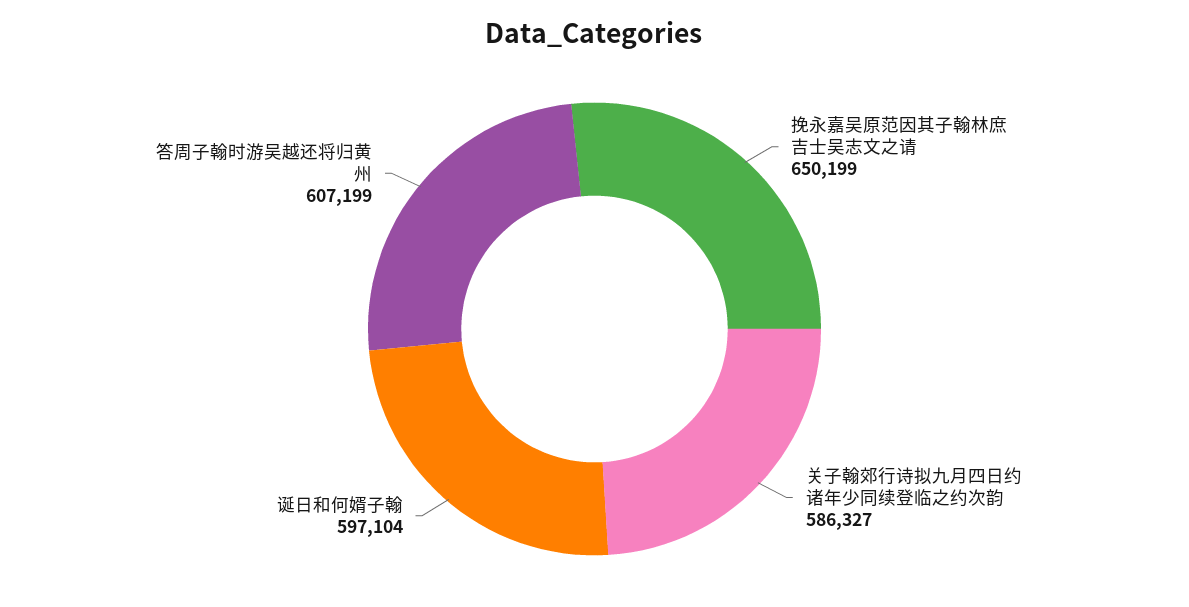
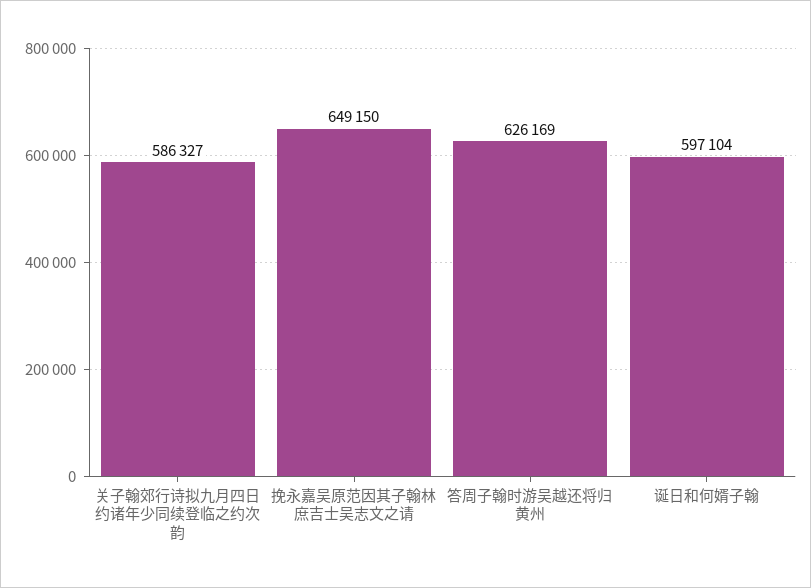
挽永嘉吴原范因其子翰林庶吉士吴志文之请: 650199 -> 649150
答周子翰时游吴越还将归黄州: 607199 -> 626169

